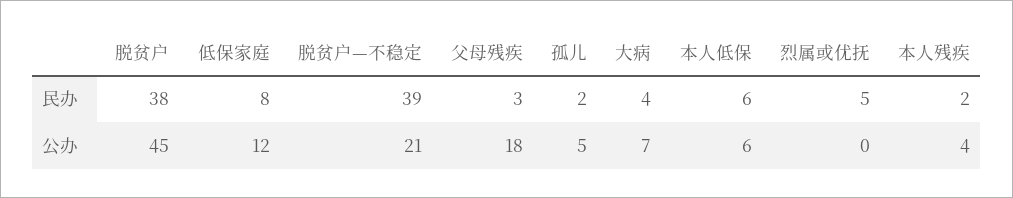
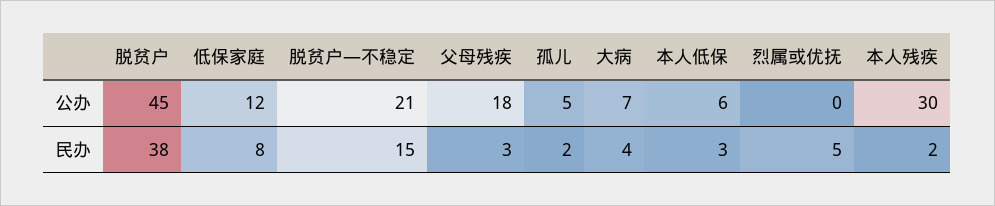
脱贫户—不稳定, 民办: 39 -> 15
本人低保, 民办: 6 -> 3
本人残疾, 公办: 4 -> 30

